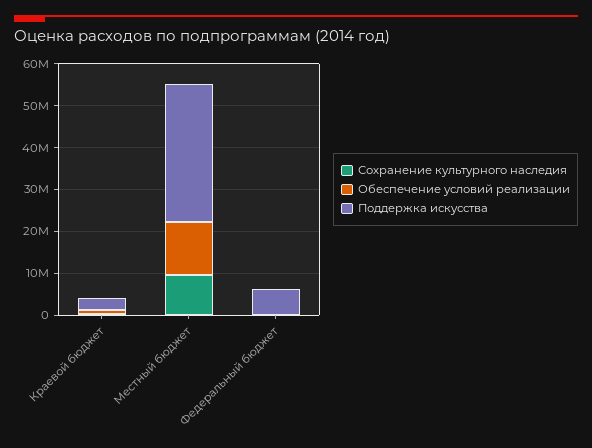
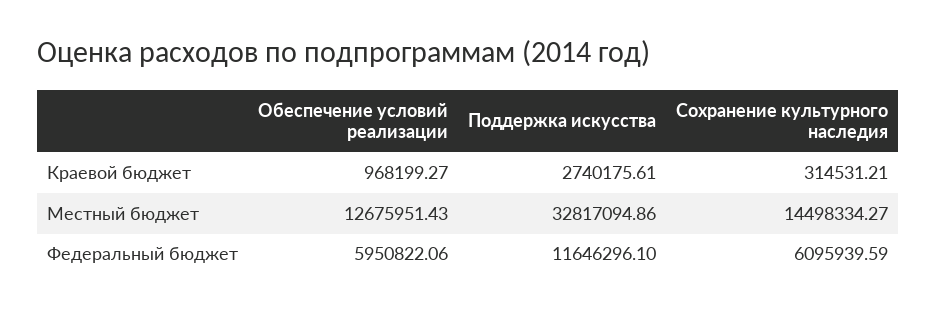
Сохранение культурного наследия, Местный бюджет: 10000000 -> 14498334.27
Сохранение культурного наследия, Федеральный бюджет: 0 -> 6095939.59
Обеспечение условий реализации, Федеральный бюджет: 0 -> 5950822.06
Поддержка искусства, Федеральный бюджет: 6000000 -> 11646296.1

